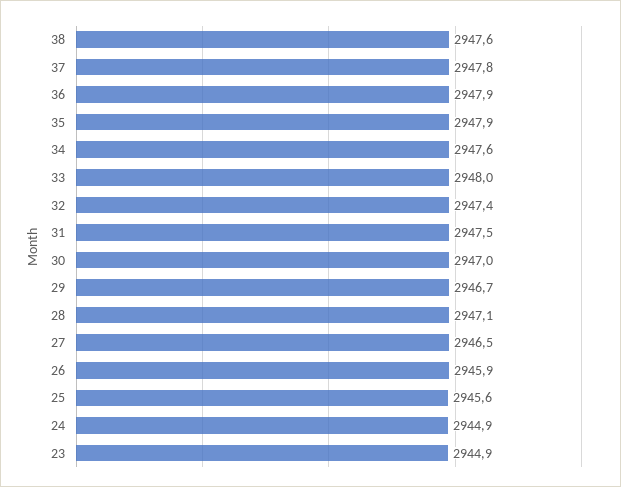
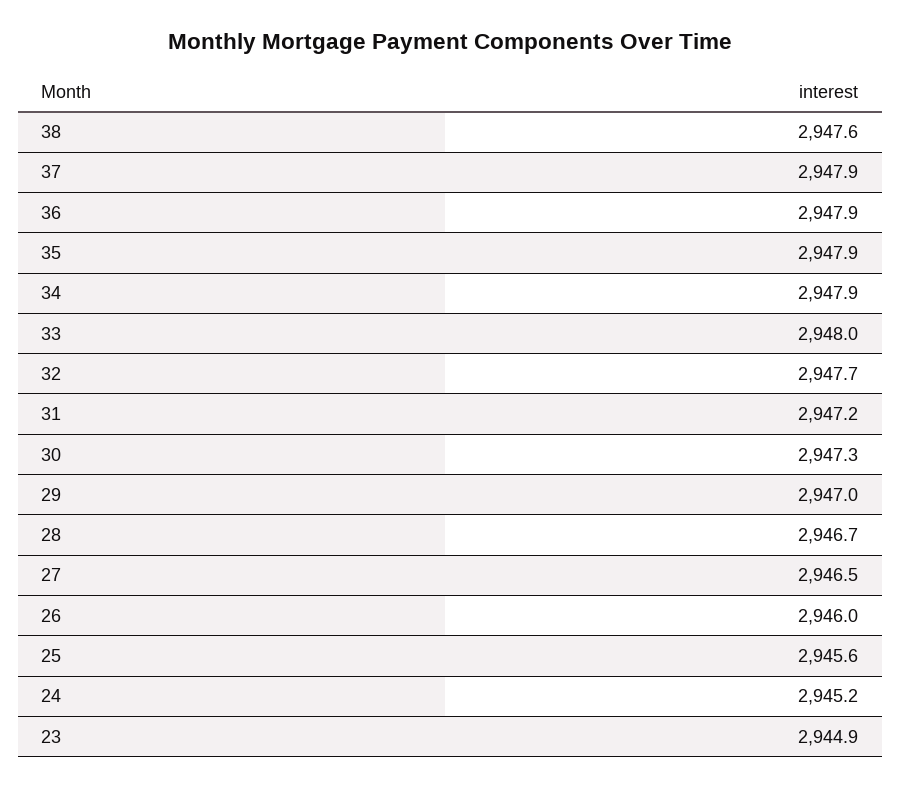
37: 2947.8 -> 2947.9
34: 2947.6 -> 2947.9
32: 2947.4 -> 2947.7
31: 2947.5 -> 2947.2
30: 2947 -> 2947.3
29: 2946.7 -> 2947
28: 2947.1 -> 2946.7
26: 2945.9 -> 2946
24: 2944.9 -> 2945.2

